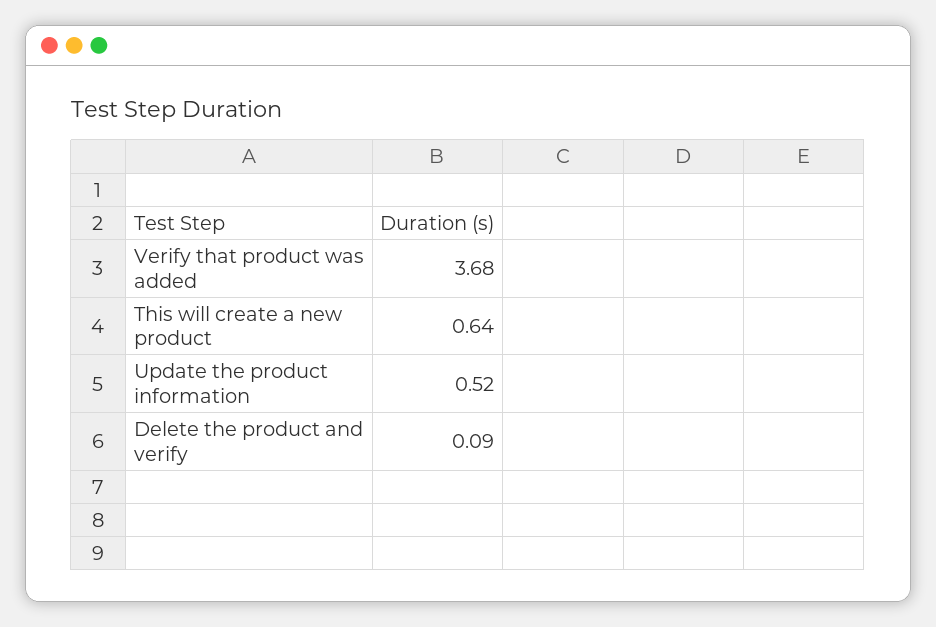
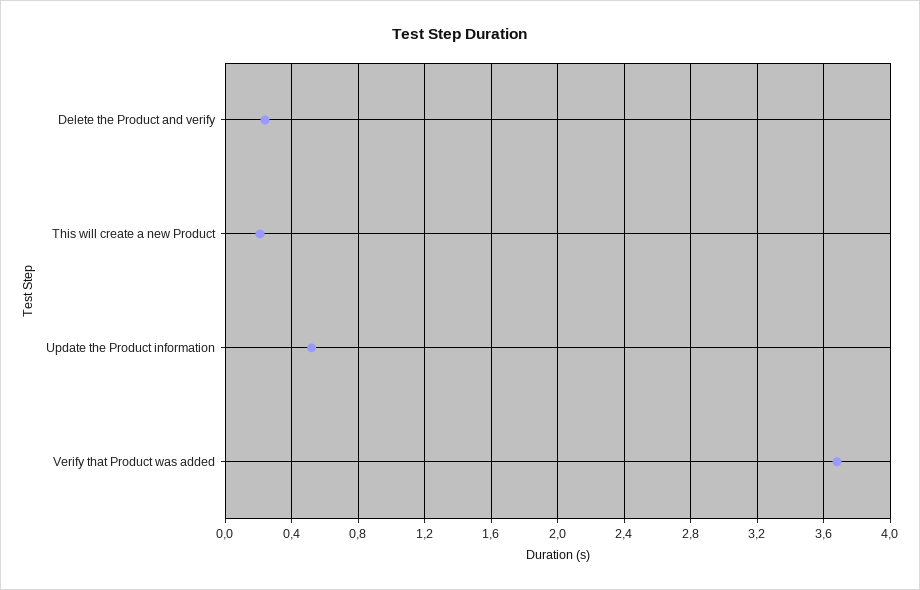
This will create a new product: 0.64 -> 0.2
Delete the product and verify: 0.09 -> 0.25

